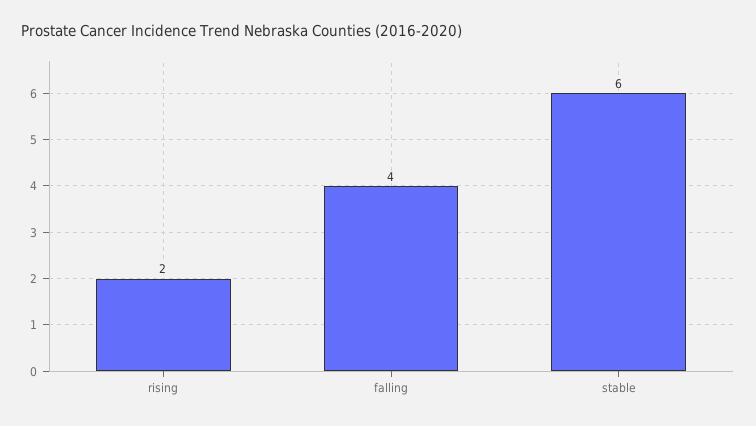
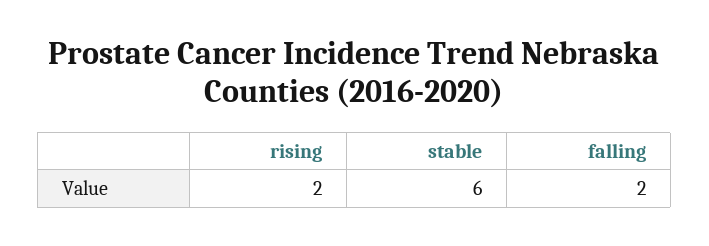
falling: 4 -> 2

